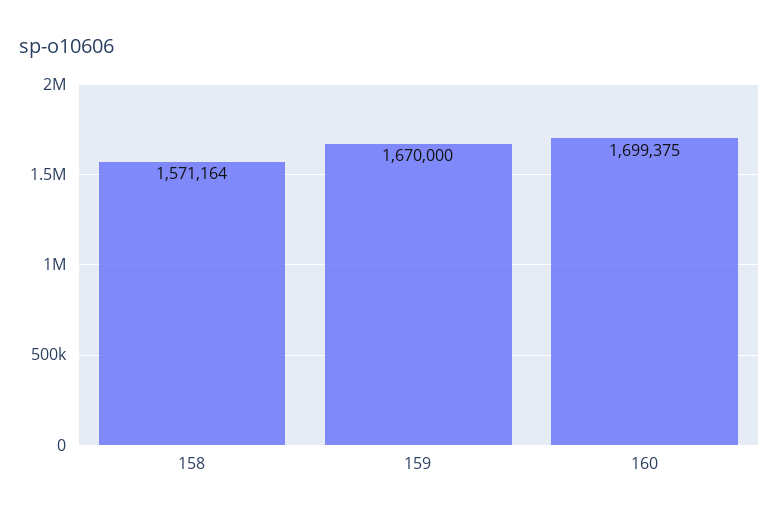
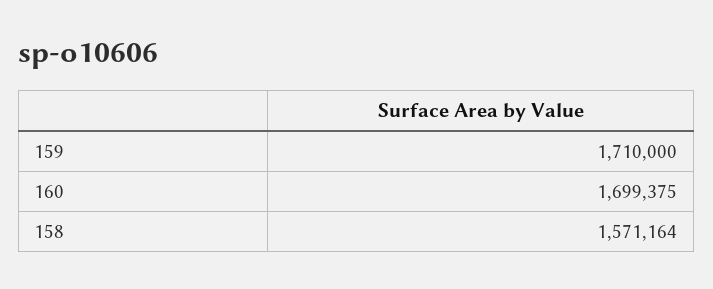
159: 1670000 -> 1710000

